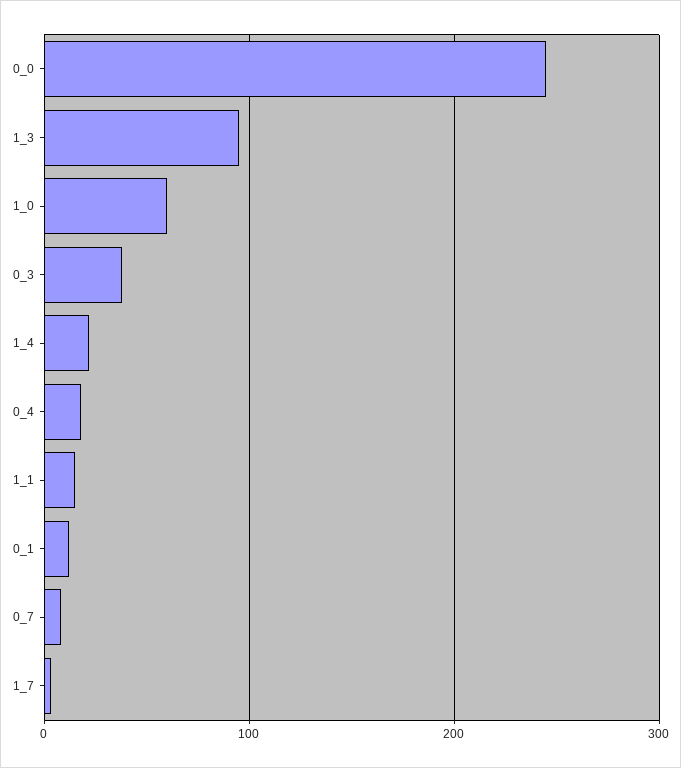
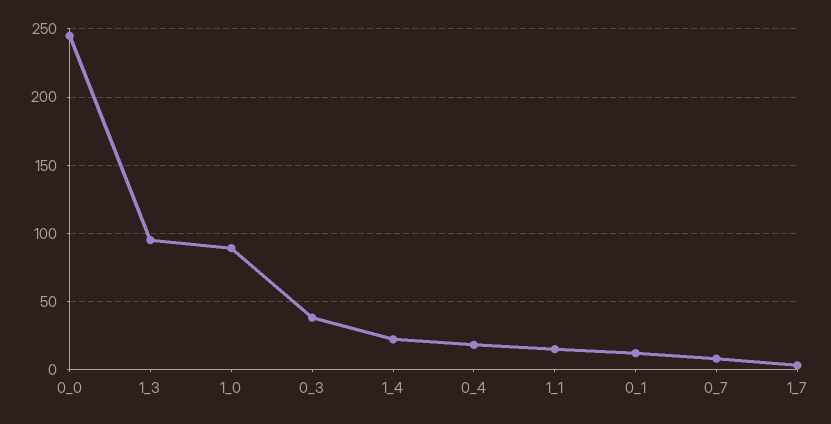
1_0: 60 -> 90

